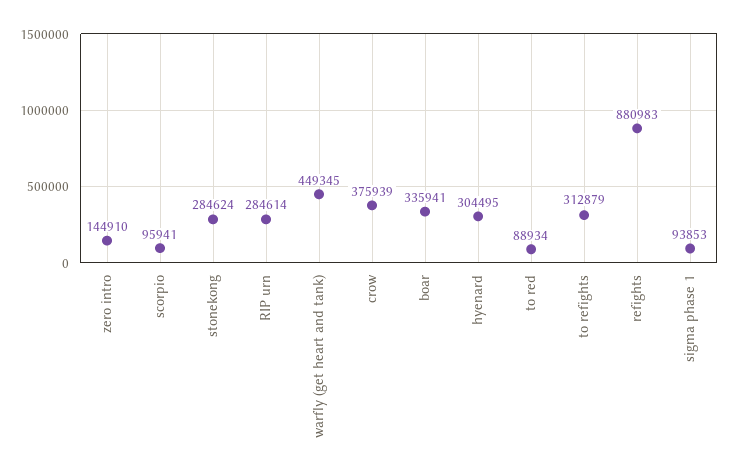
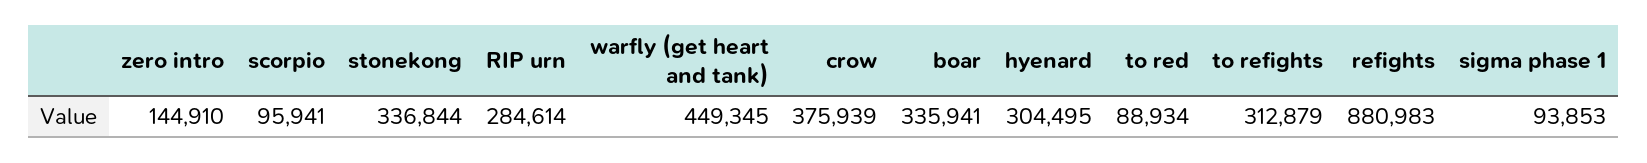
stonekong: 284624 -> 336844

